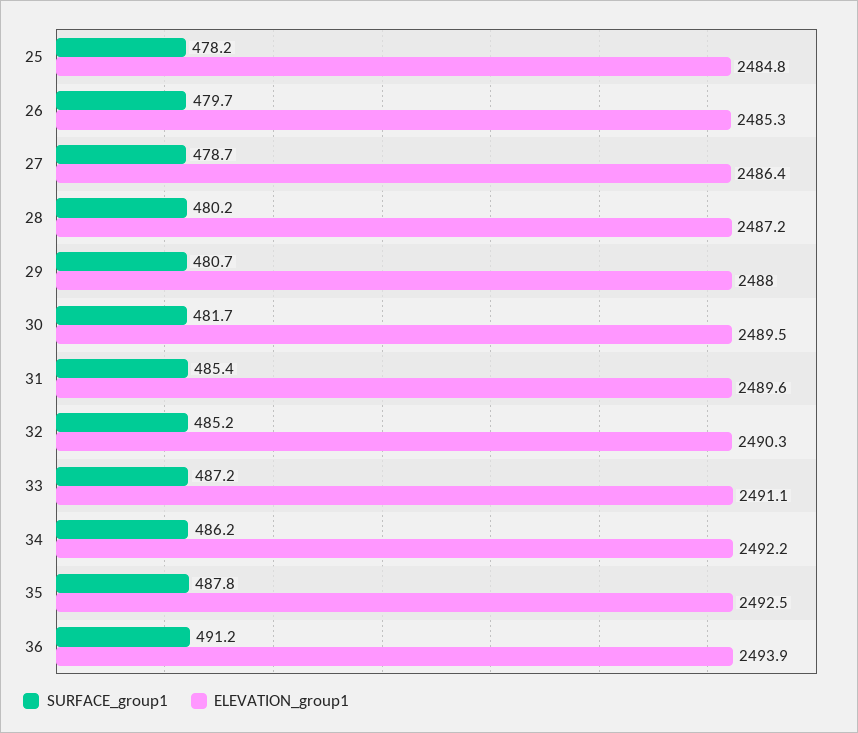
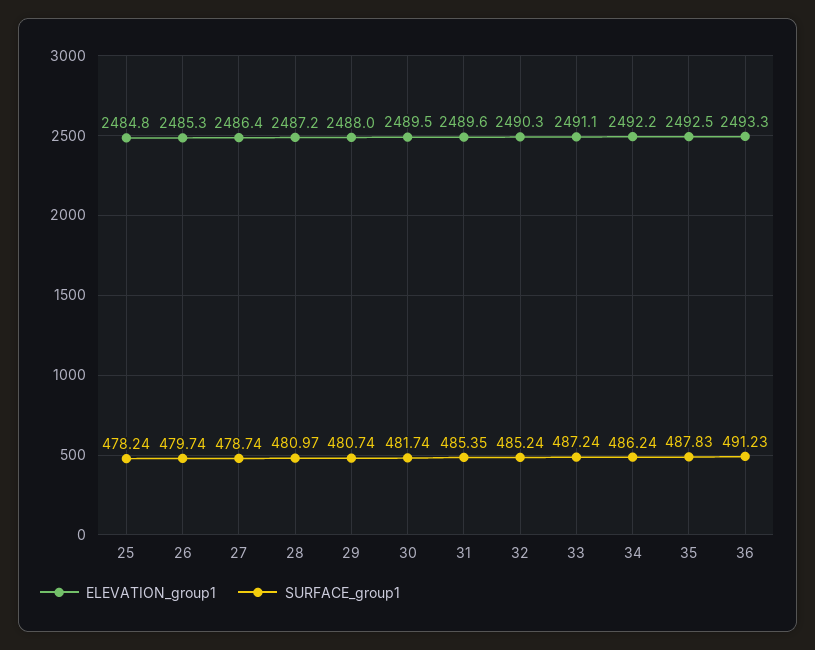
SURFACE_group1, 28: 480.2 -> 480.97
ELEVATION_group1, 36: 2493.9 -> 2493.3

